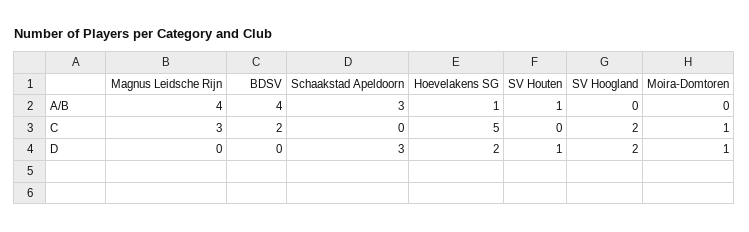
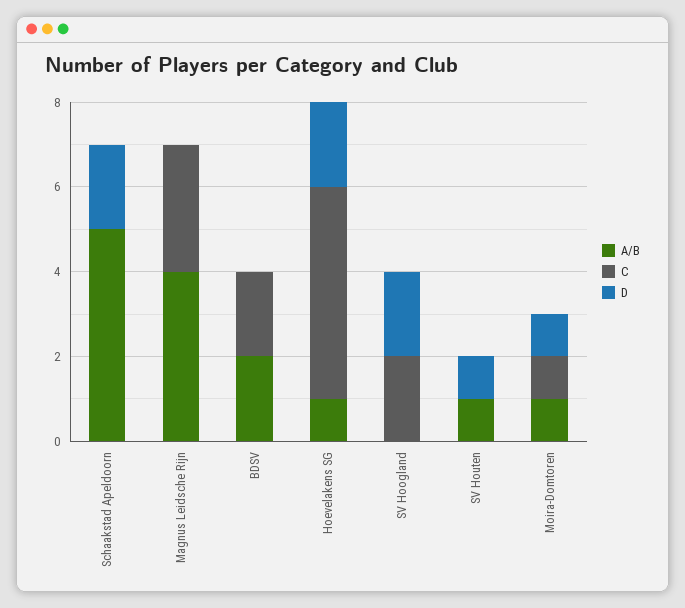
A/B, BDSV: 4 -> 2
A/B, Schaakstad Apeldoorn: 3 -> 5
A/B, Moira-Domtoren: 0 -> 1
D, Schaakstad Apeldoorn: 3 -> 2

